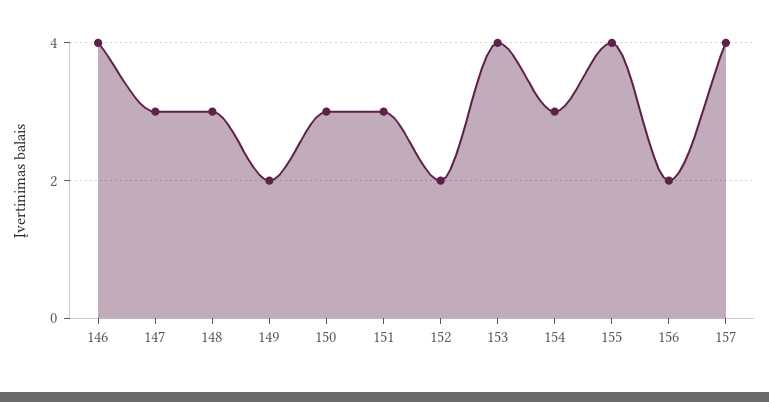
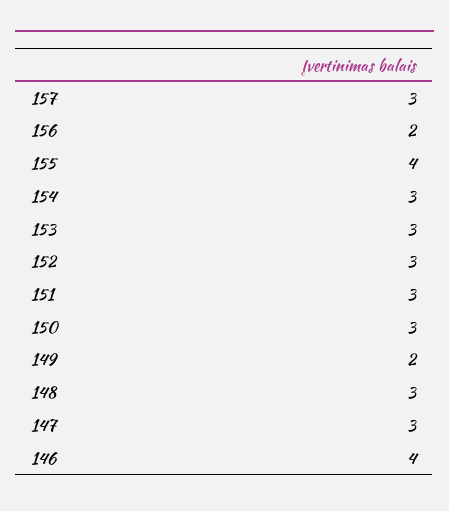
152: 2 -> 3
153: 4 -> 3
157: 4 -> 3

